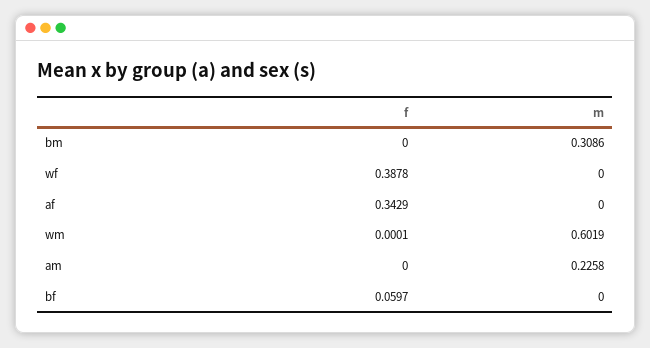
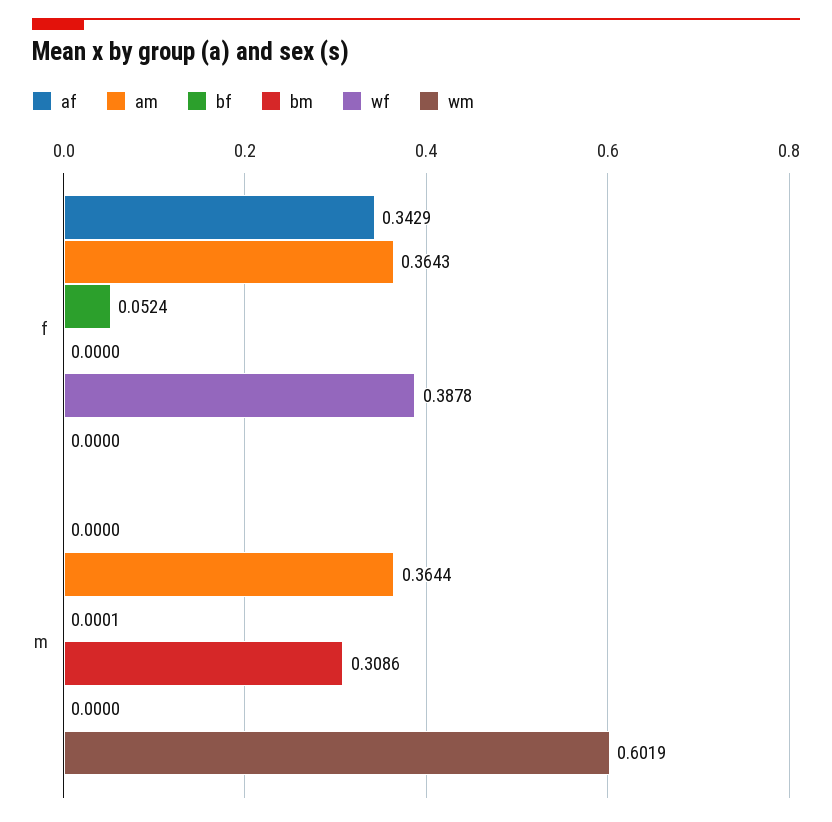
wm, f: 0.0001 -> 0
am, f: 0 -> 0.3643
am, m: 0.2258 -> 0.3644
bf, f: 0.0597 -> 0.0524
bf, m: 0 -> 0.0001

